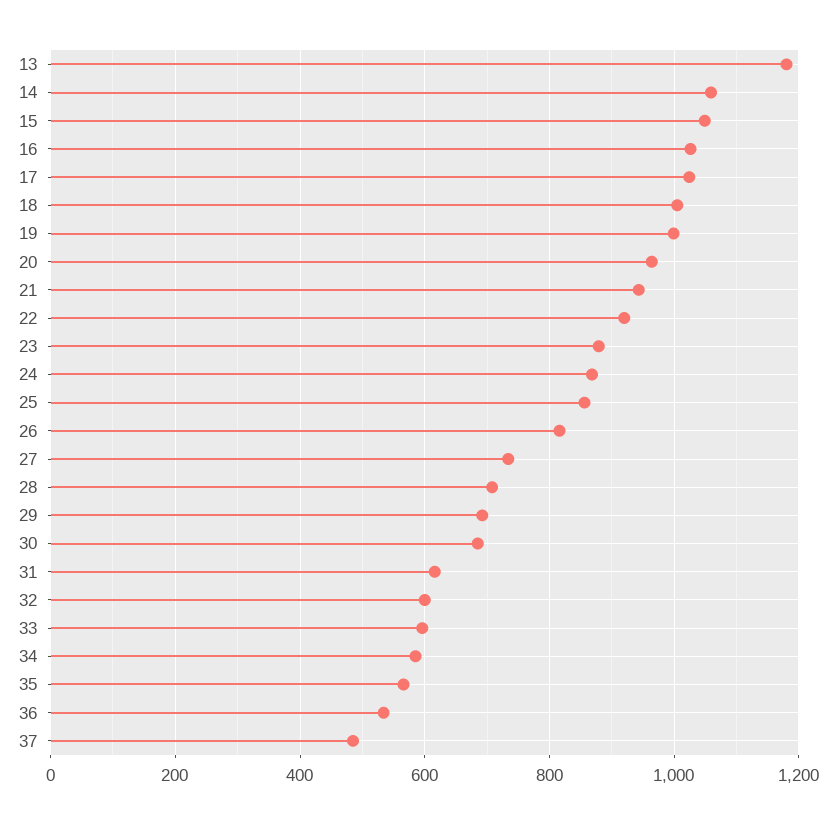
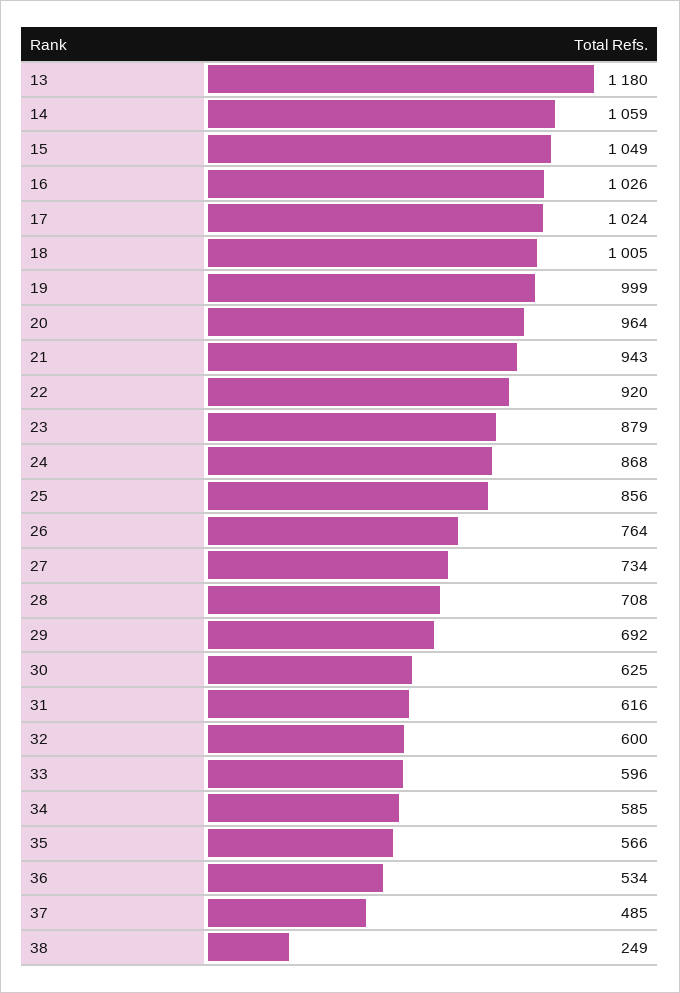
26: 820 -> 764
30: 680 -> 625
38: none -> 249

